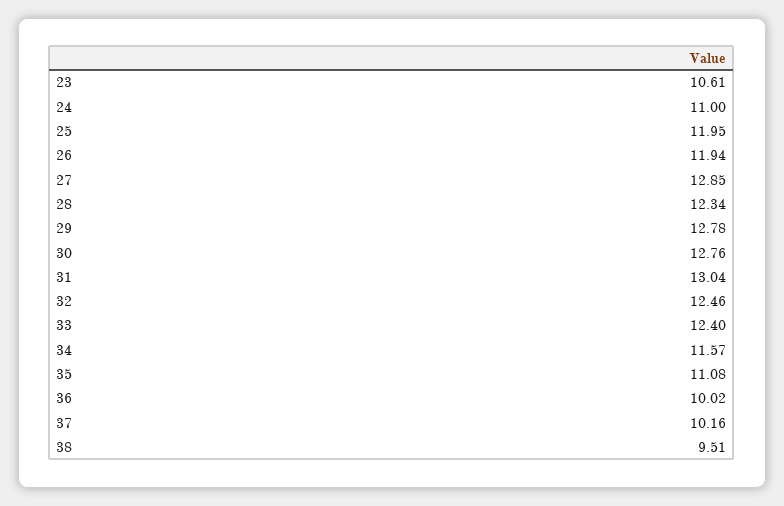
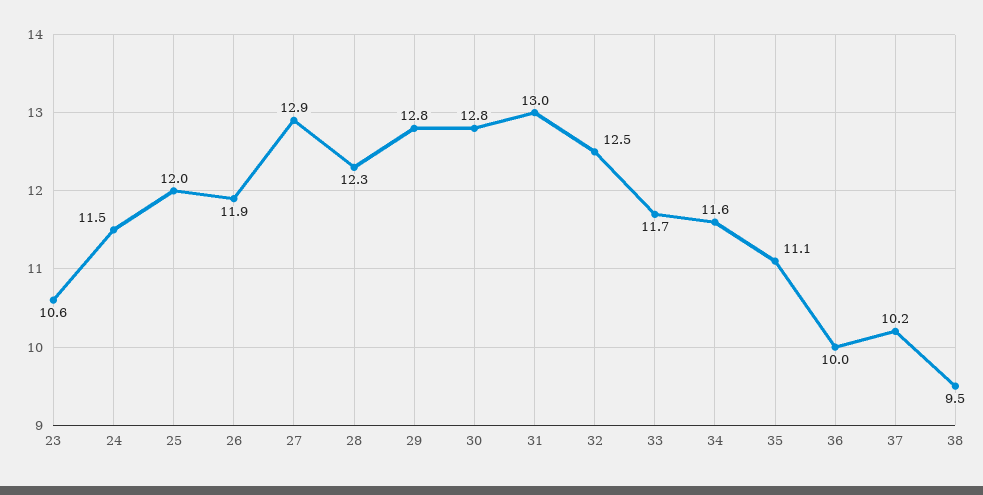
24: 11 -> 11.5
33: 12.4 -> 11.7

